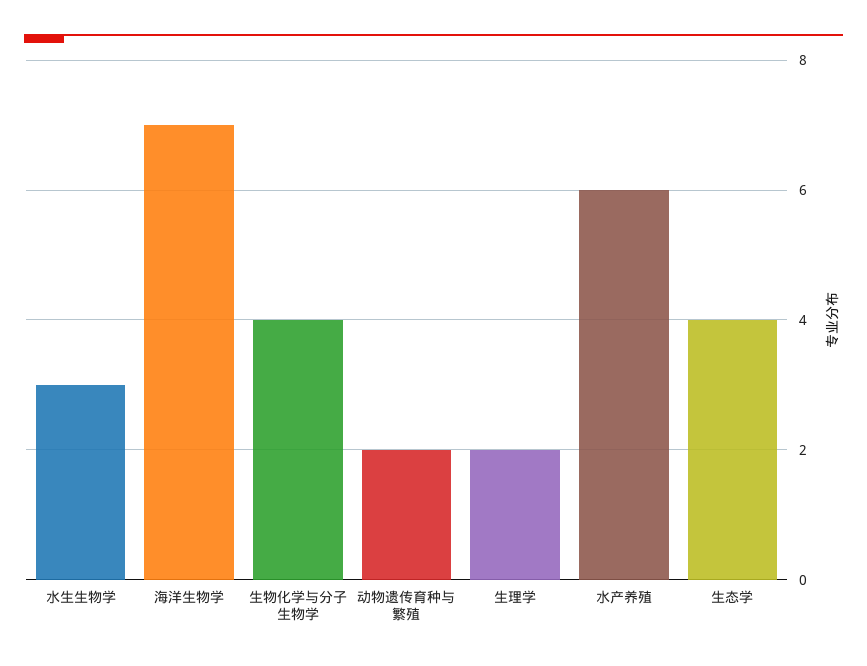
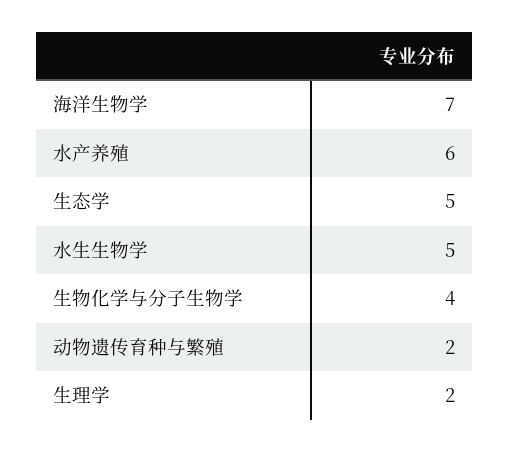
水生生物学: 3 -> 5
生态学: 4 -> 5

